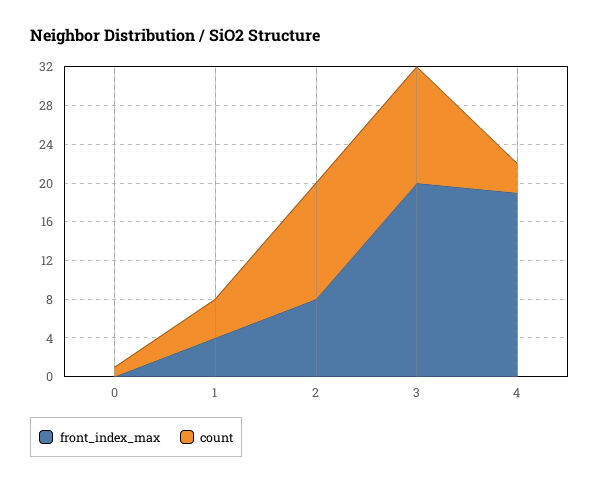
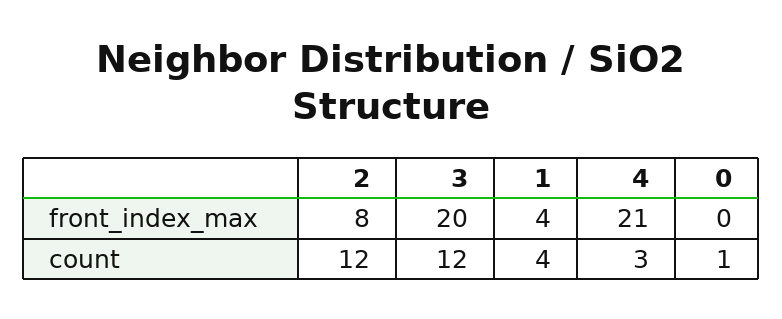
front_index_max, 4: 19 -> 21

